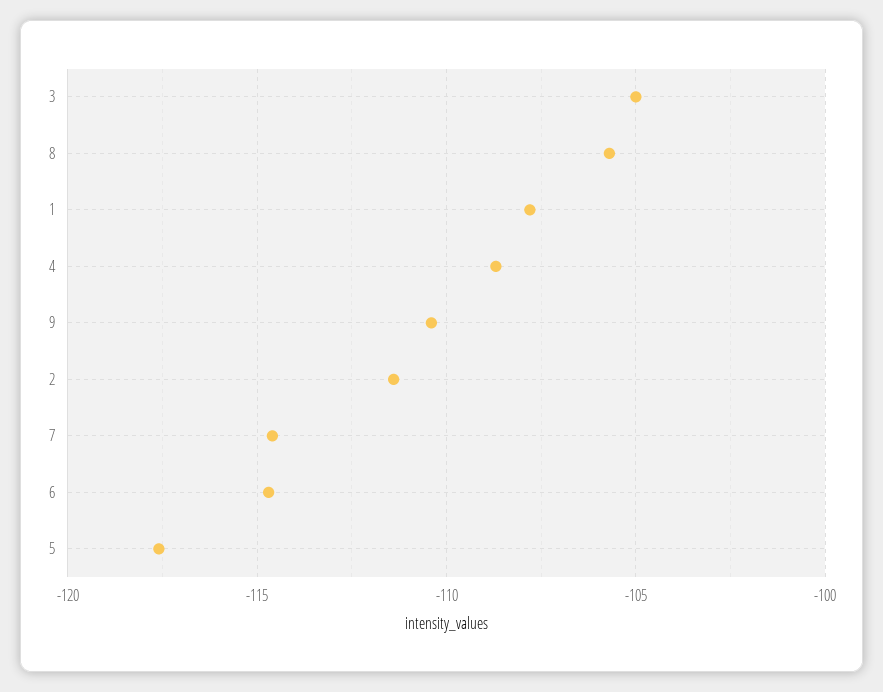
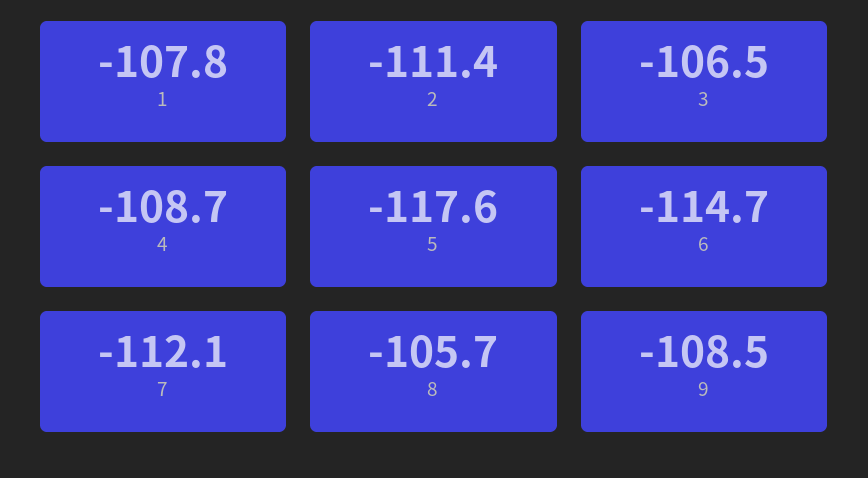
3: -105 -> -106.5
9: -110.5 -> -108.5
7: -114.5 -> -112.1

